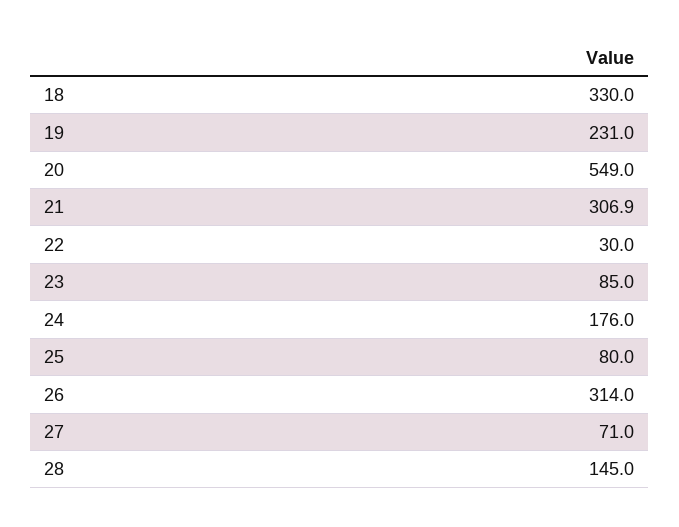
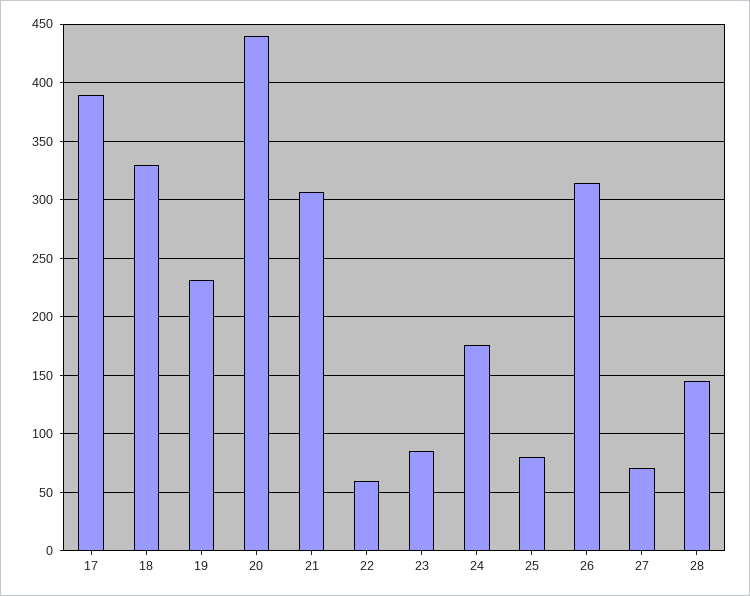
20: 549 -> 440
22: 30 -> 60
17: none -> 390

